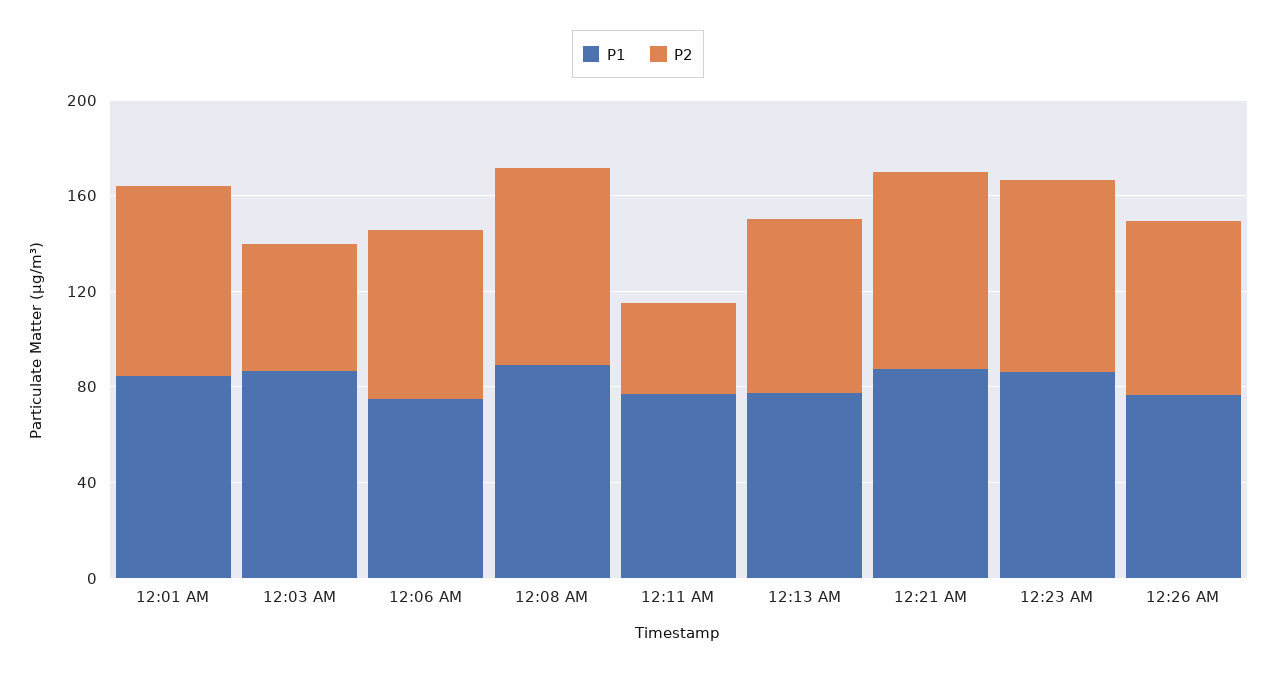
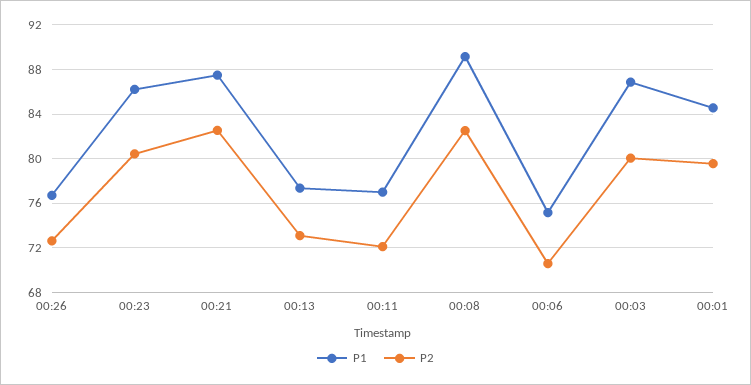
P2, 12:03 AM: 50 -> 80
P2, 12:11 AM: 40 -> 72

